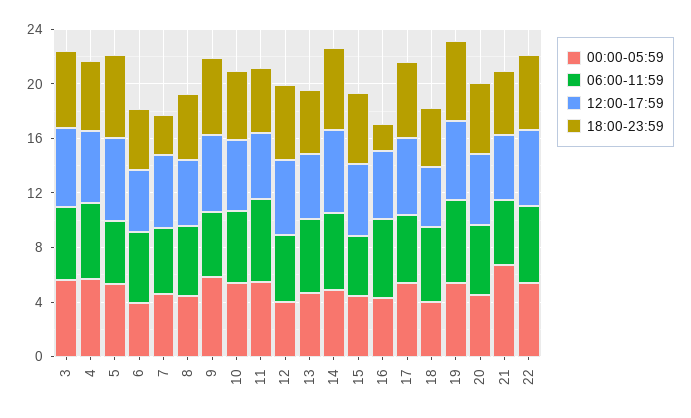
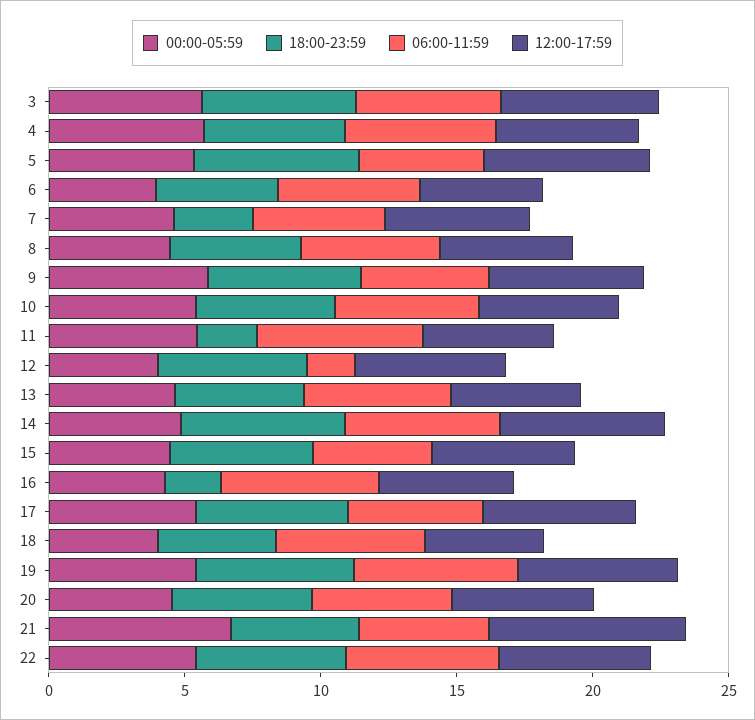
18:00-23:59, 11: 5 -> 2
06:00-11:59, 12: 5 -> 2
12:00-17:59, 21: 5 -> 7

